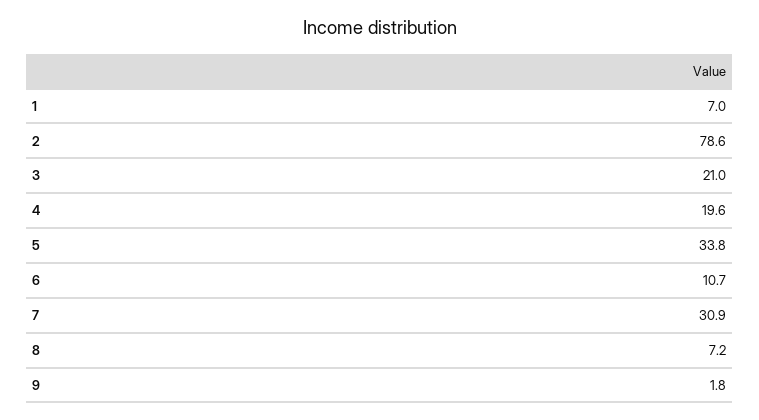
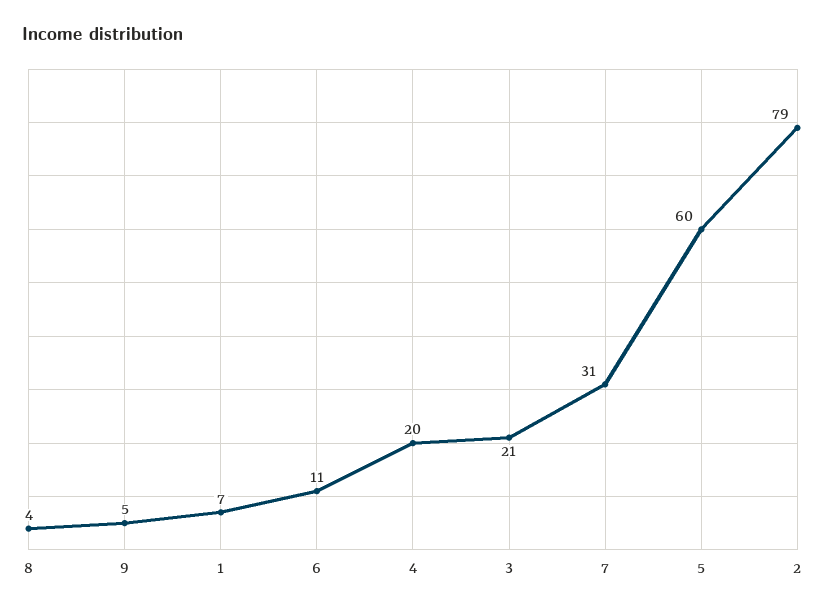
5: 33.8 -> 60
8: 7.2 -> 4
9: 1.8 -> 5

